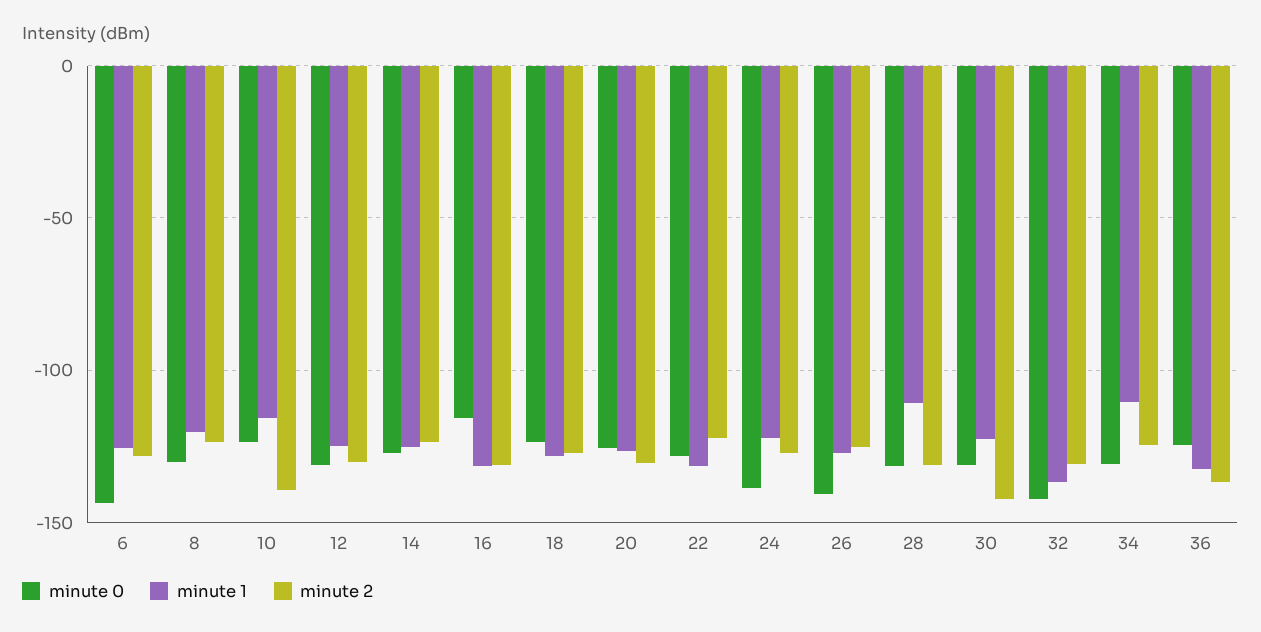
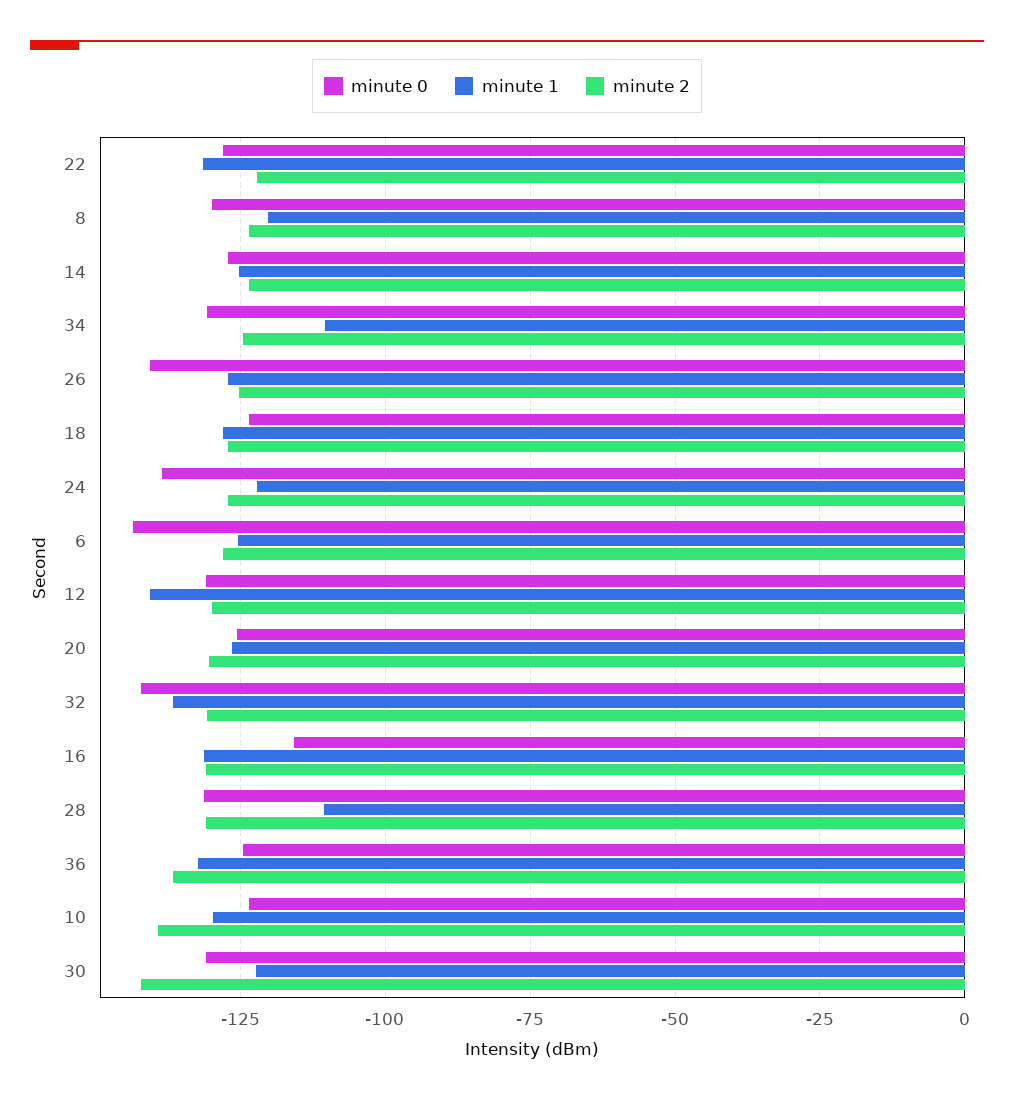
minute 1, 10: -115 -> -130
minute 1, 12: -125 -> -140

